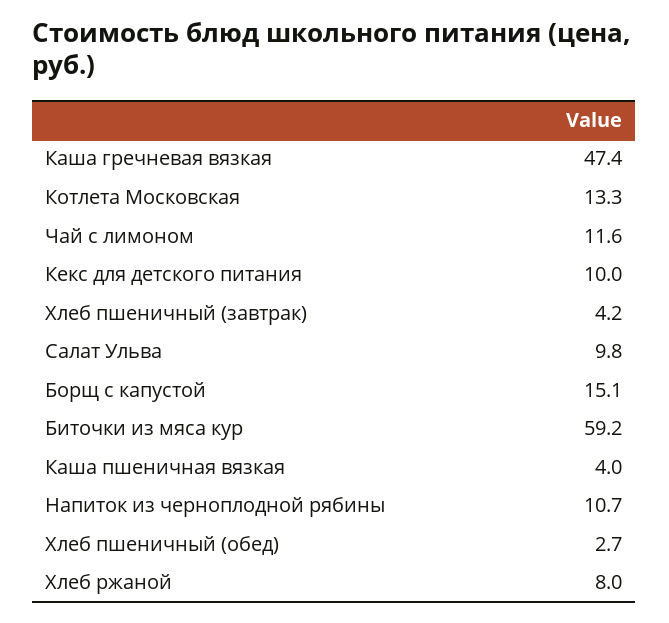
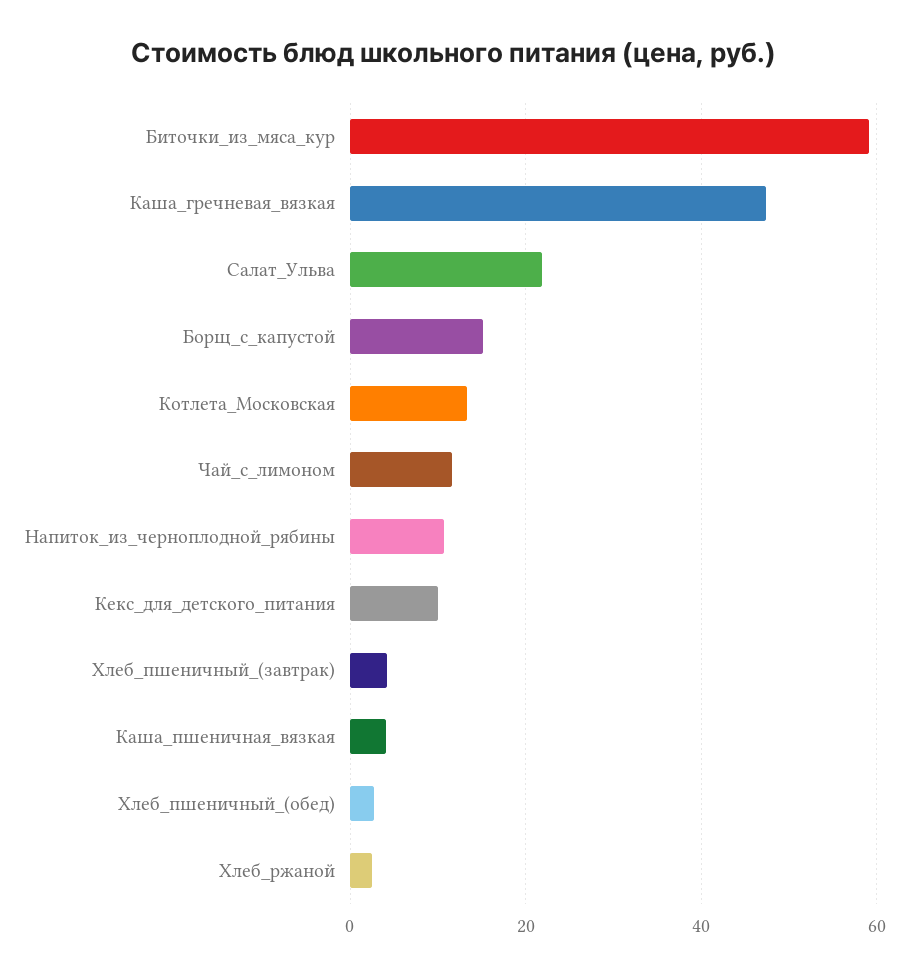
Салат Ульва: 9.8 -> 22
Хлеб ржаной: 8 -> 2

